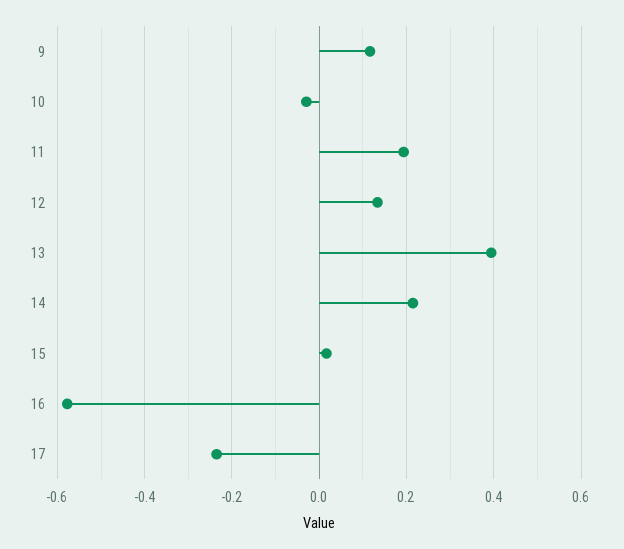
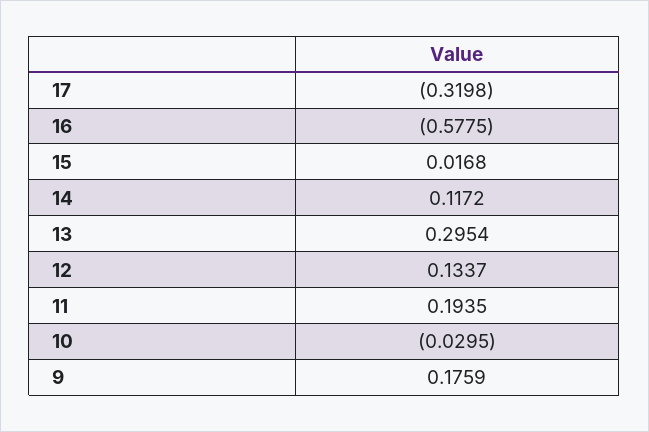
9: 0.12 -> 0.1759
13: 0.4 -> 0.2954
14: 0.22 -> 0.1172
17: -0.24 -> -0.3198

